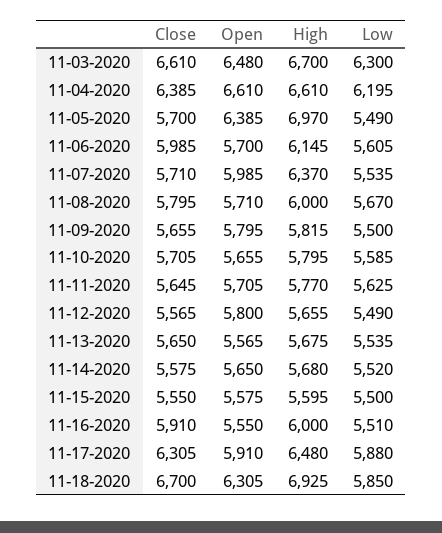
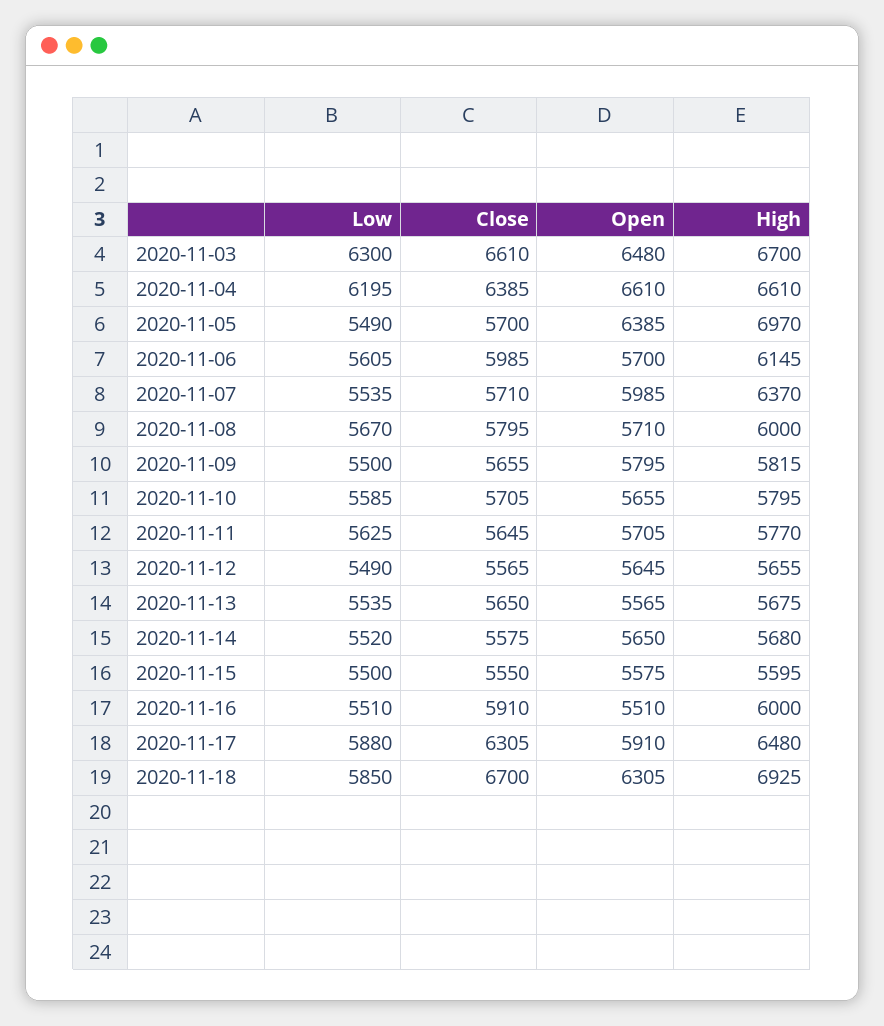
Open, 11-12-2020: 5800 -> 5645
Open, 11-16-2020: 5550 -> 5510

